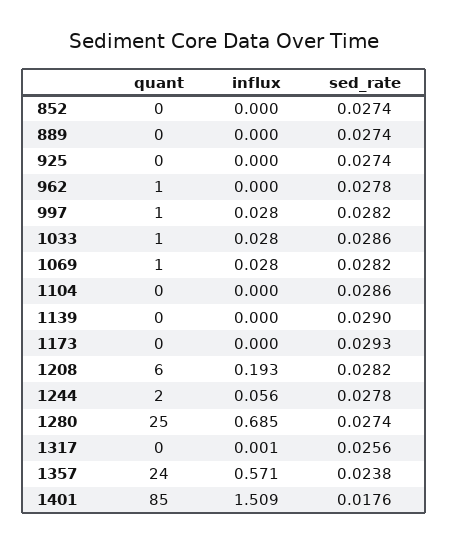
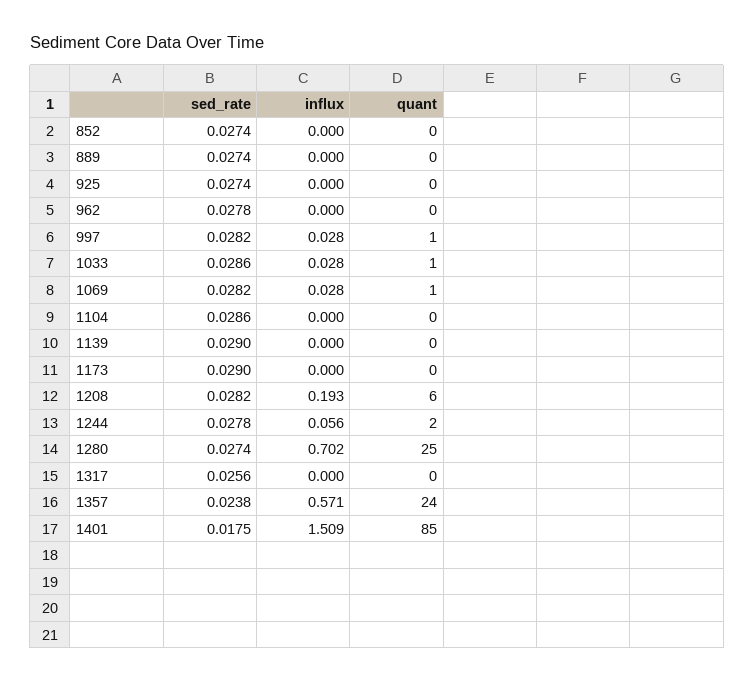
quant, 962: 1 -> 0
sed_rate, 1173: 0.0293 -> 0.029
influx, 1280: 0.685 -> 0.702
influx, 1317: 0.001 -> 0
sed_rate, 1401: 0.0176 -> 0.0175

